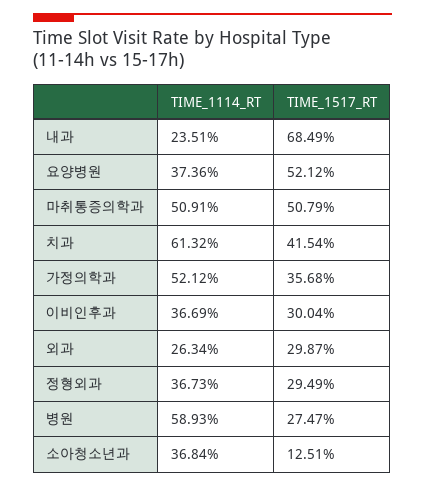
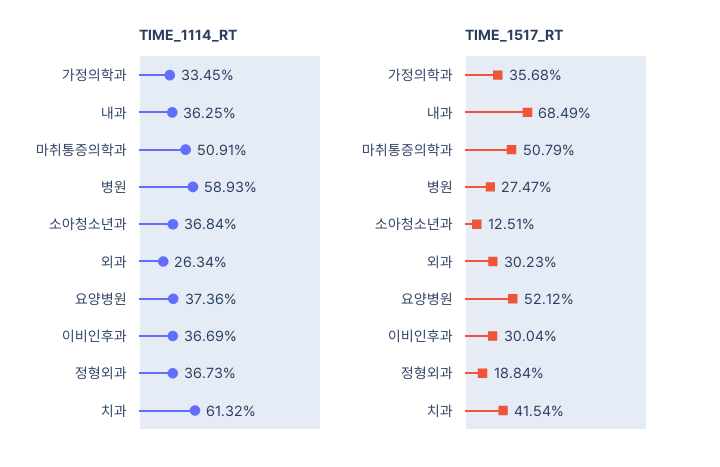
TIME_1114_RT, 내과: 23.51 -> 36.25
TIME_1114_RT, 가정의학과: 52.12 -> 33.45
TIME_1517_RT, 외과: 29.87 -> 30.23
TIME_1517_RT, 정형외과: 29.49 -> 18.84

